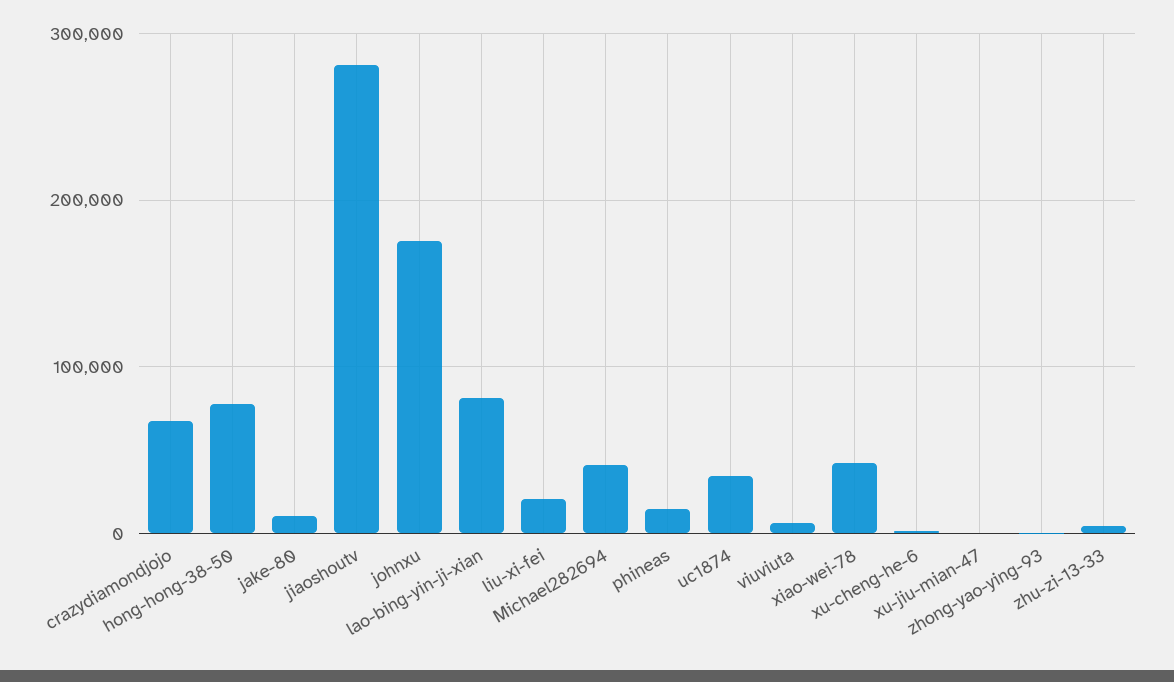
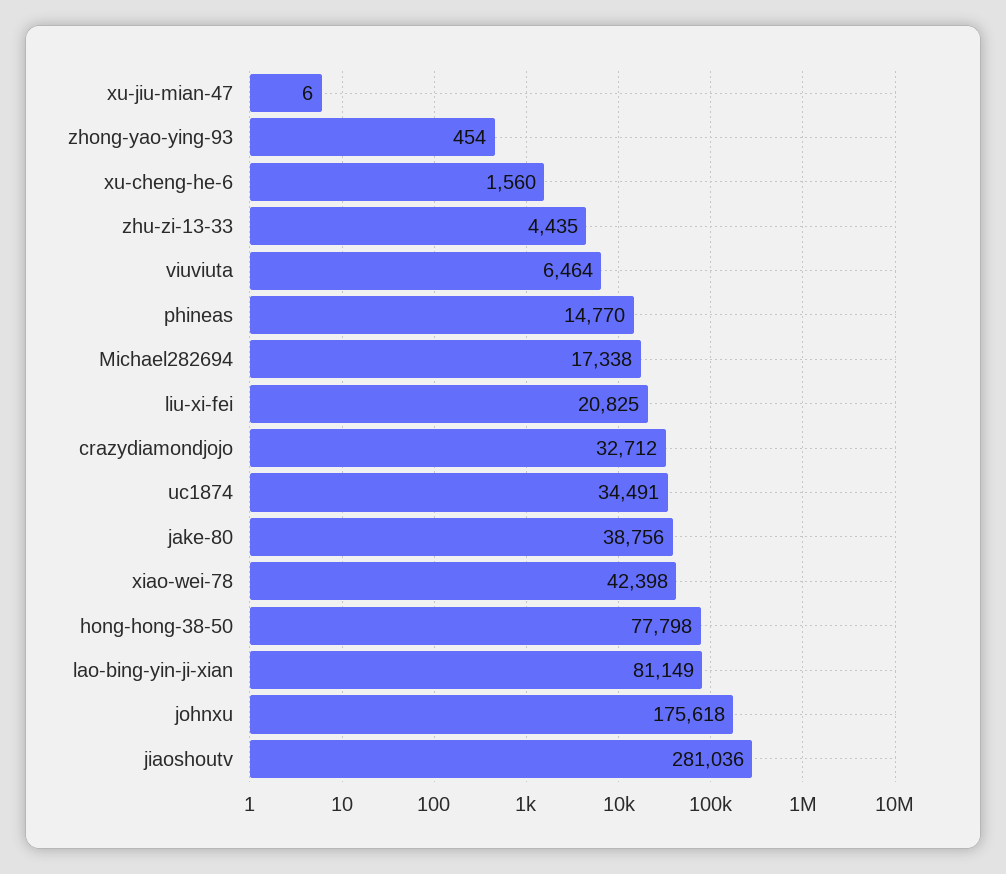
crazydiamondjojo: 70000 -> 32712
jake-80: 10000 -> 38756
Michael282694: 40000 -> 17338

